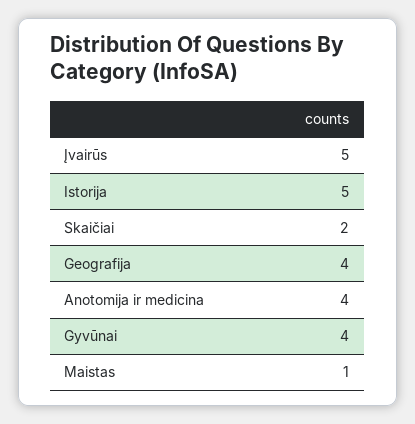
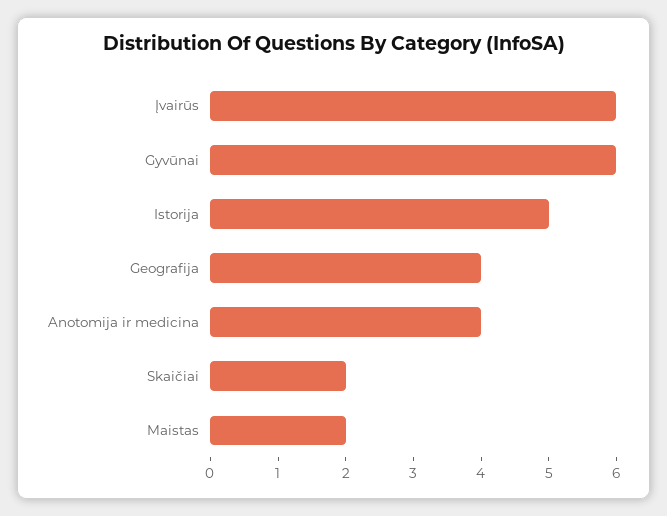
Įvairūs: 5 -> 6
Gyvūnai: 4 -> 6
Maistas: 1 -> 2

